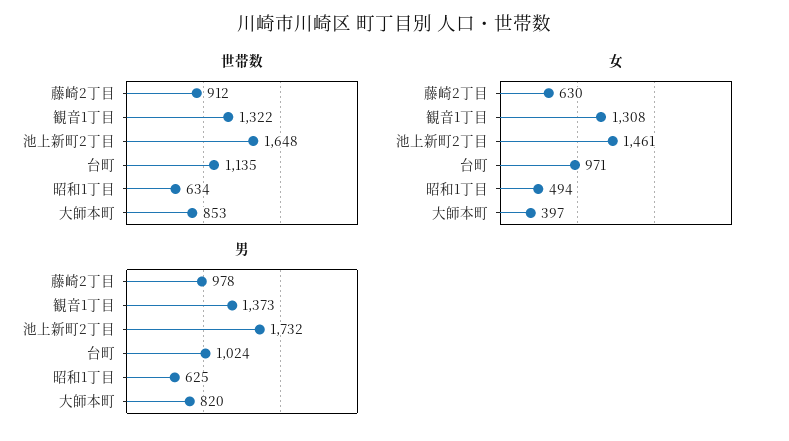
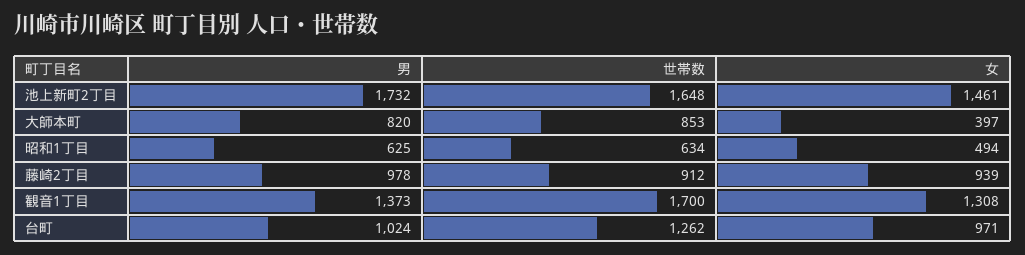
世帯数, 観音1丁目: 1322 -> 1700
世帯数, 台町: 1135 -> 1262
女, 藤崎2丁目: 630 -> 939

